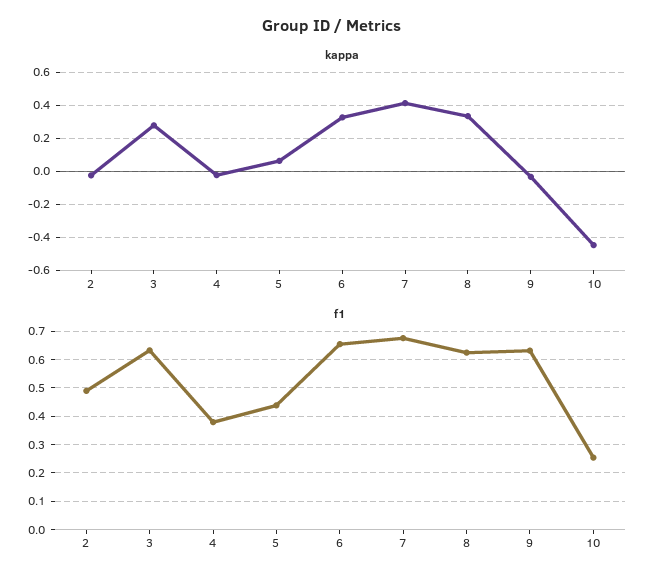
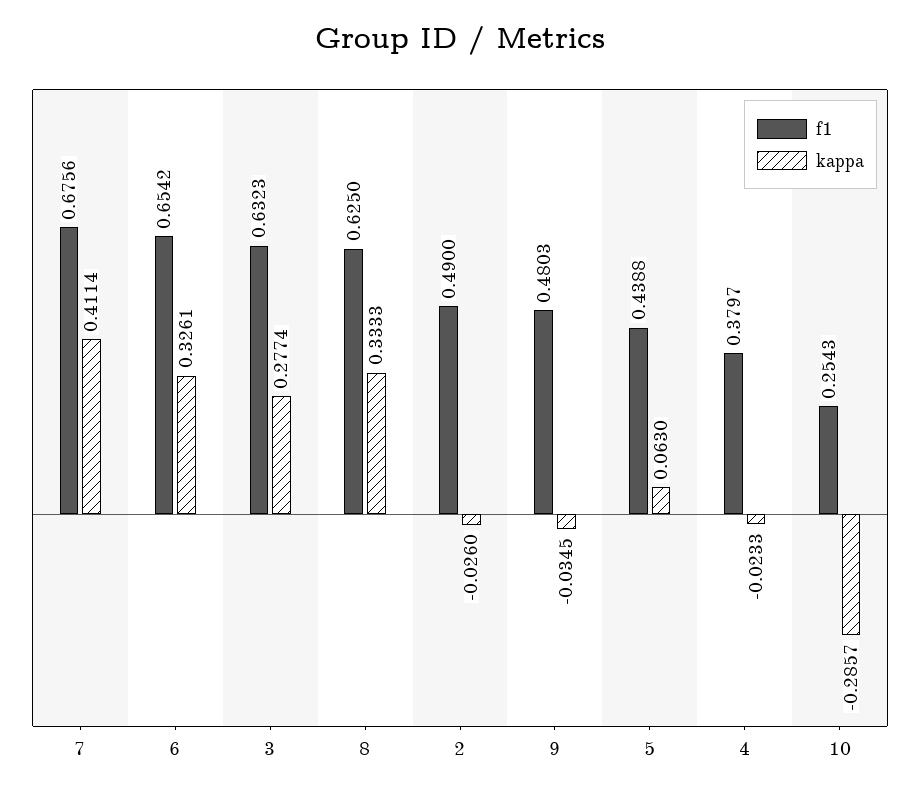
kappa, 10: -0.45 -> -0.2857
f1, 9: 0.625 -> 0.4803

